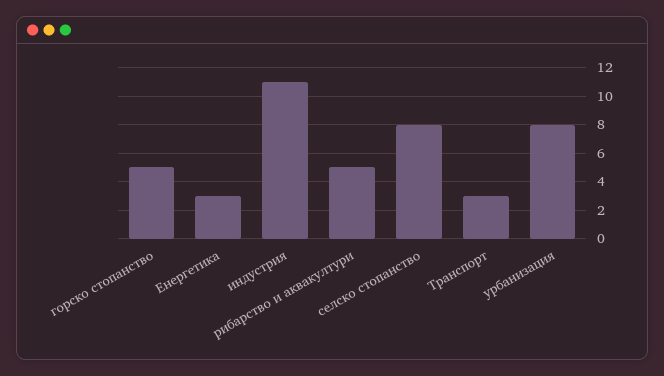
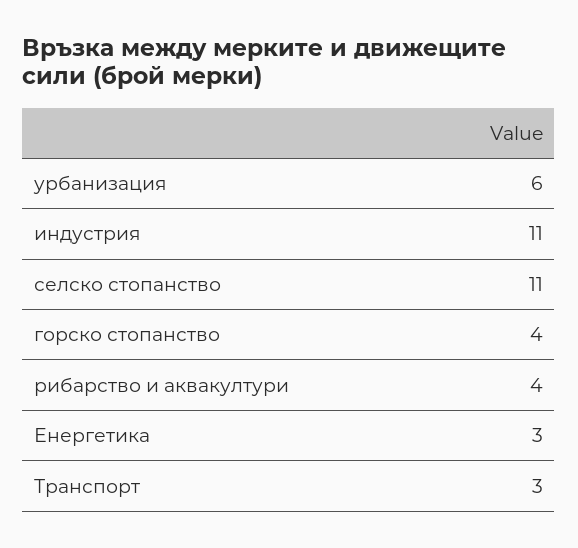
горско стопанство: 5 -> 4
рибарство и аквакултури: 5 -> 4
селско стопанство: 8 -> 11
урбанизация: 8 -> 6

